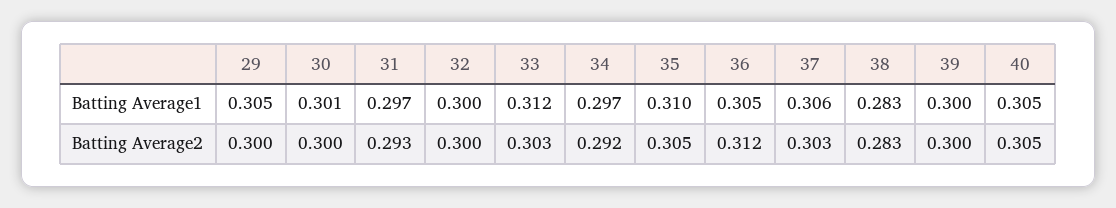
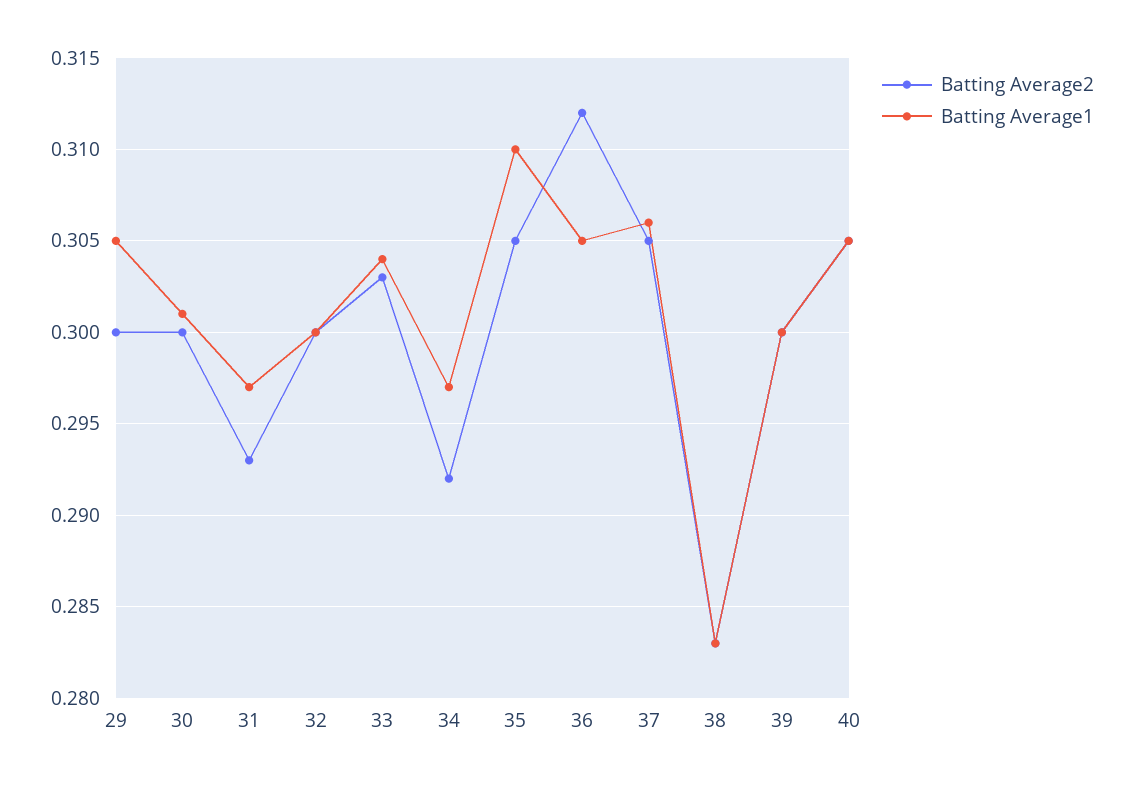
Batting Average1, 33: 0.312 -> 0.304
Batting Average2, 37: 0.303 -> 0.305

